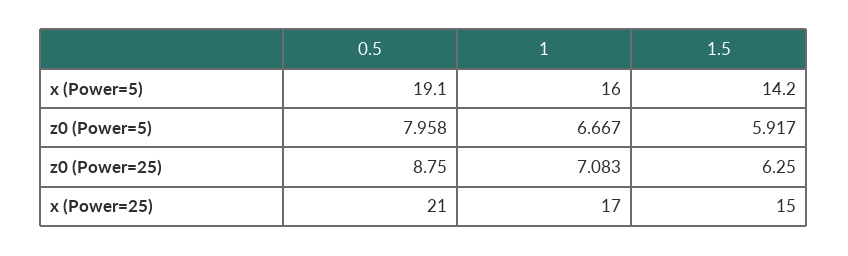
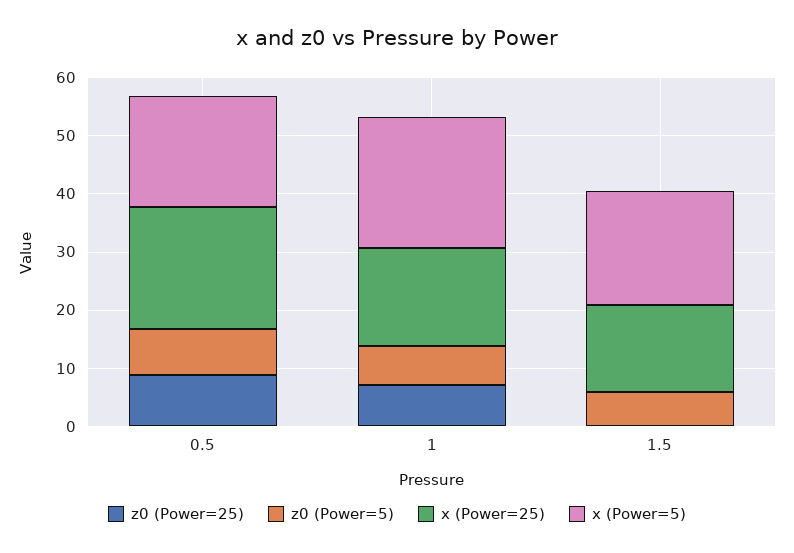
x (Power=5), 1: 16 -> 22
x (Power=5), 1.5: 14.2 -> 20
z0 (Power=25), 1.5: 6.25 -> 0

